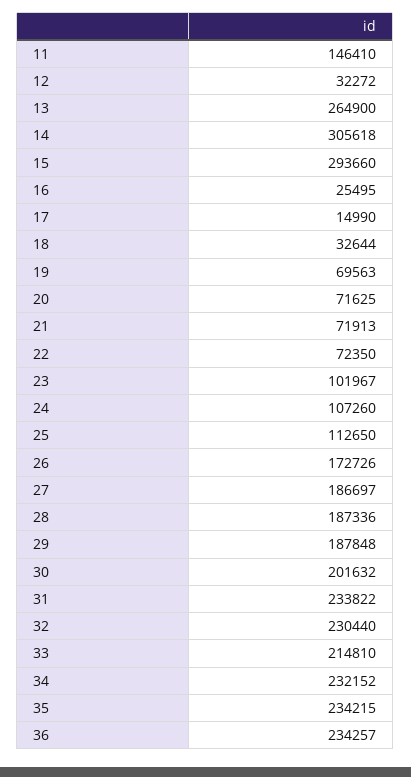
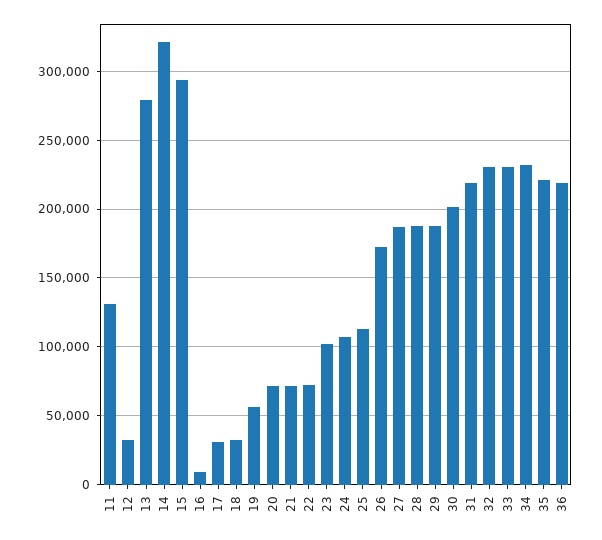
11: 146410 -> 130000
13: 264900 -> 280000
14: 305618 -> 320000
16: 25495 -> 10000
17: 14990 -> 30000
19: 69563 -> 55000
31: 233822 -> 220000
33: 214810 -> 230000
35: 234215 -> 220000
36: 234257 -> 220000

